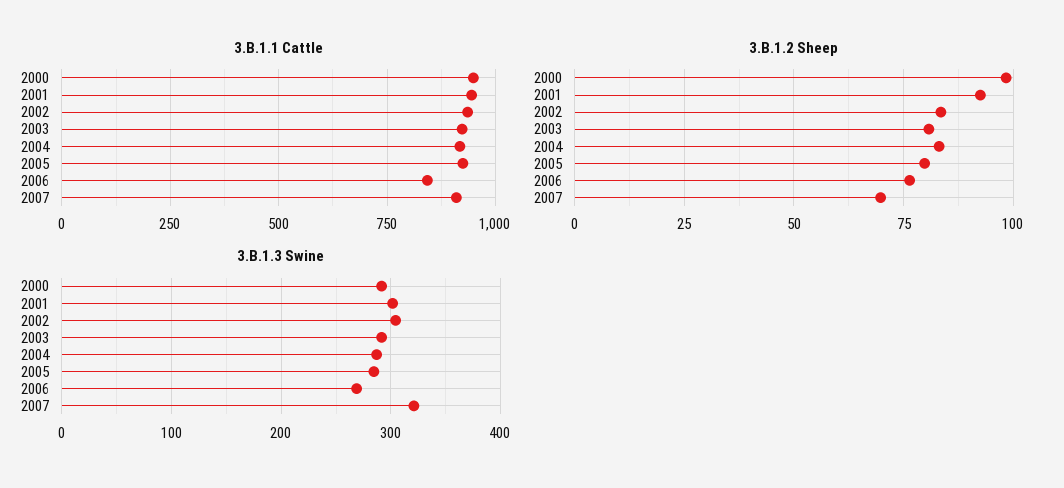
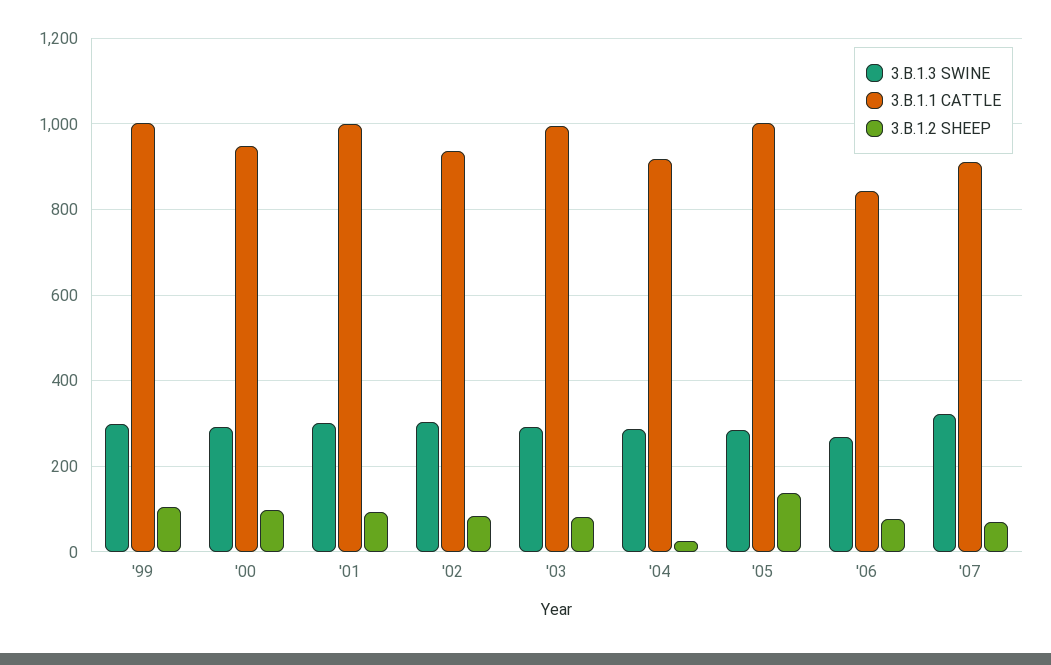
3.B.1.1 Cattle, 2001: 950 -> 1000
3.B.1.1 Cattle, 2003: 925 -> 1000
3.B.1.1 Cattle, 2005: 925 -> 1000
3.B.1.2 Sheep, 2004: 82.5 -> 20
3.B.1.2 Sheep, 2005: 80 -> 140
3.B.1.3 Swine, '99: none -> 300
3.B.1.1 Cattle, '99: none -> 1000
3.B.1.2 Sheep, '99: none -> 100

